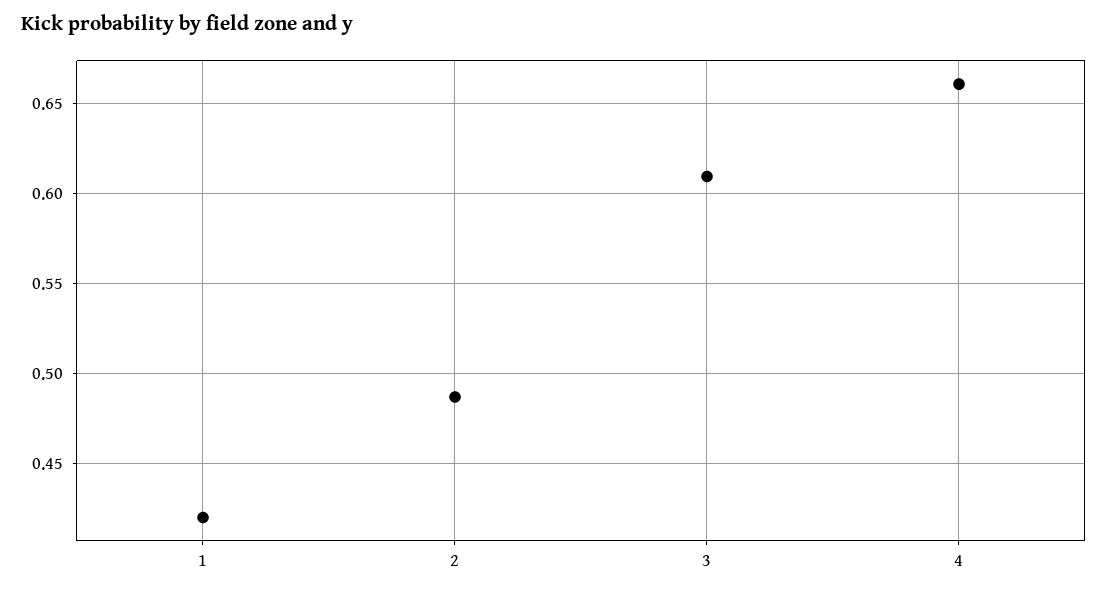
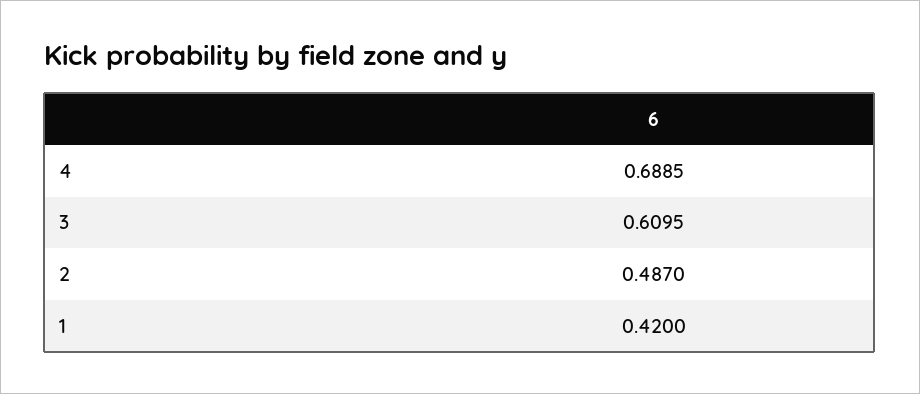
4: 0.66 -> 0.6885

